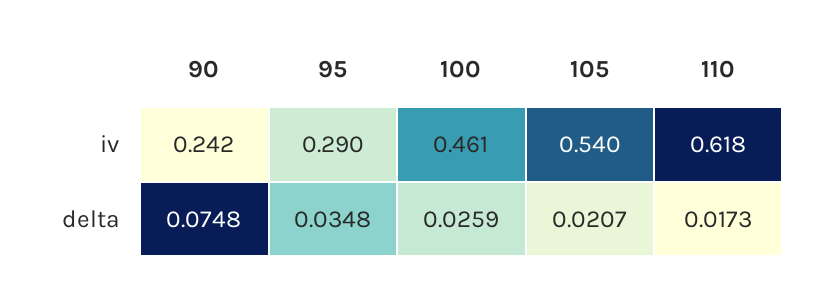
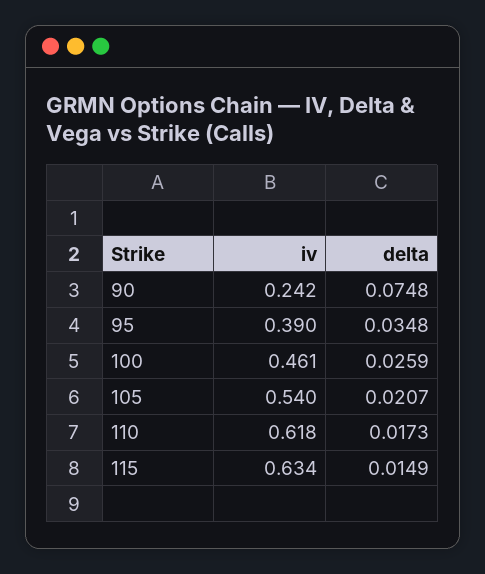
95, iv: 0.29 -> 0.39
115, iv: none -> 0.634
115, delta: none -> 0.0149

